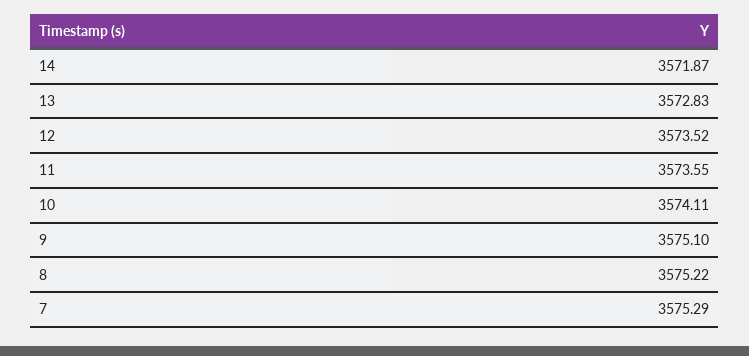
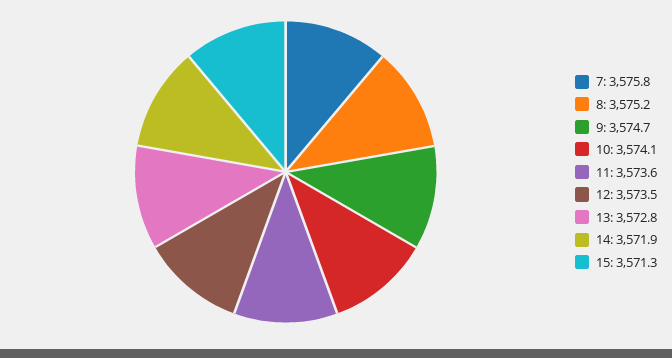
9: 3575.1 -> 3574.7
7: 3575.29 -> 3575.8
15: none -> 3571.3

